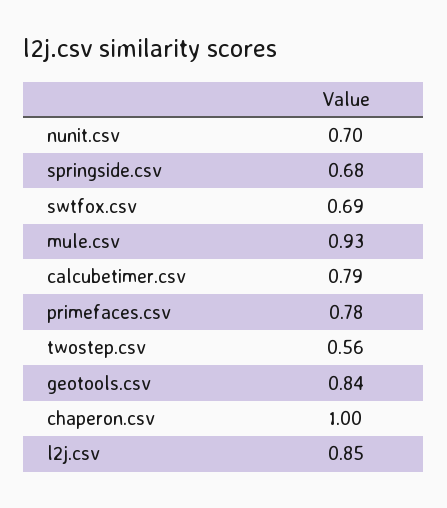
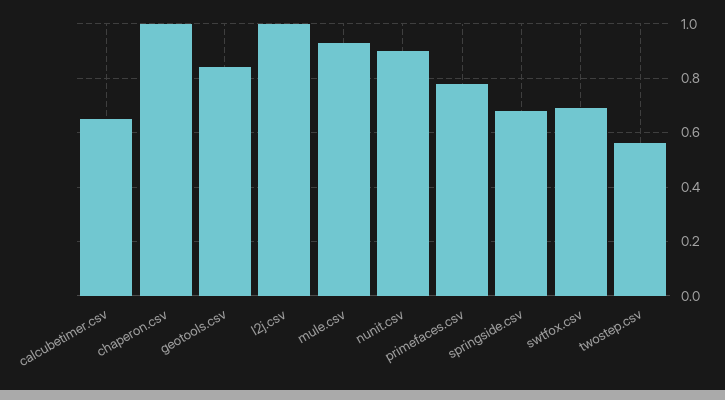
nunit.csv: 0.7 -> 0.9
calcubetimer.csv: 0.79 -> 0.65
l2j.csv: 0.85 -> 1

